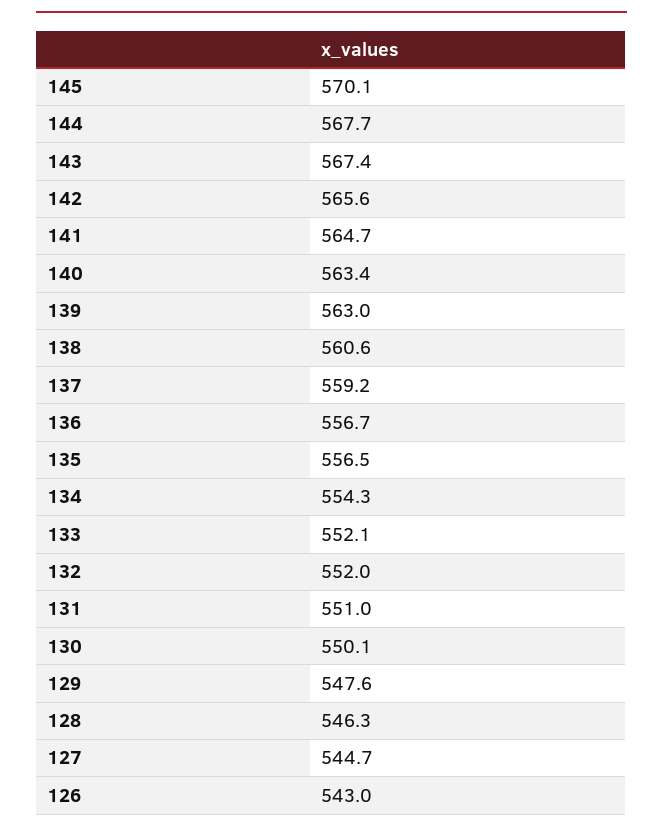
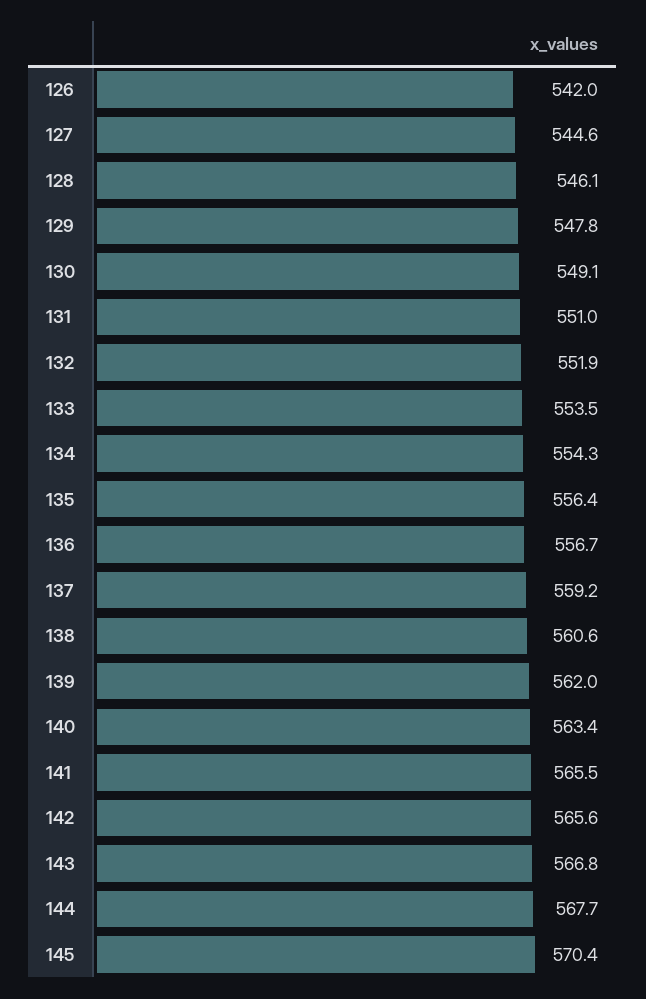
145: 570.1 -> 570.4
143: 567.4 -> 566.8
141: 564.7 -> 565.5
139: 563 -> 562
135: 556.5 -> 556.4
133: 552.1 -> 553.5
132: 552 -> 551.9
130: 550.1 -> 549.1
129: 547.6 -> 547.8
128: 546.3 -> 546.1
127: 544.7 -> 544.6
126: 543 -> 542

